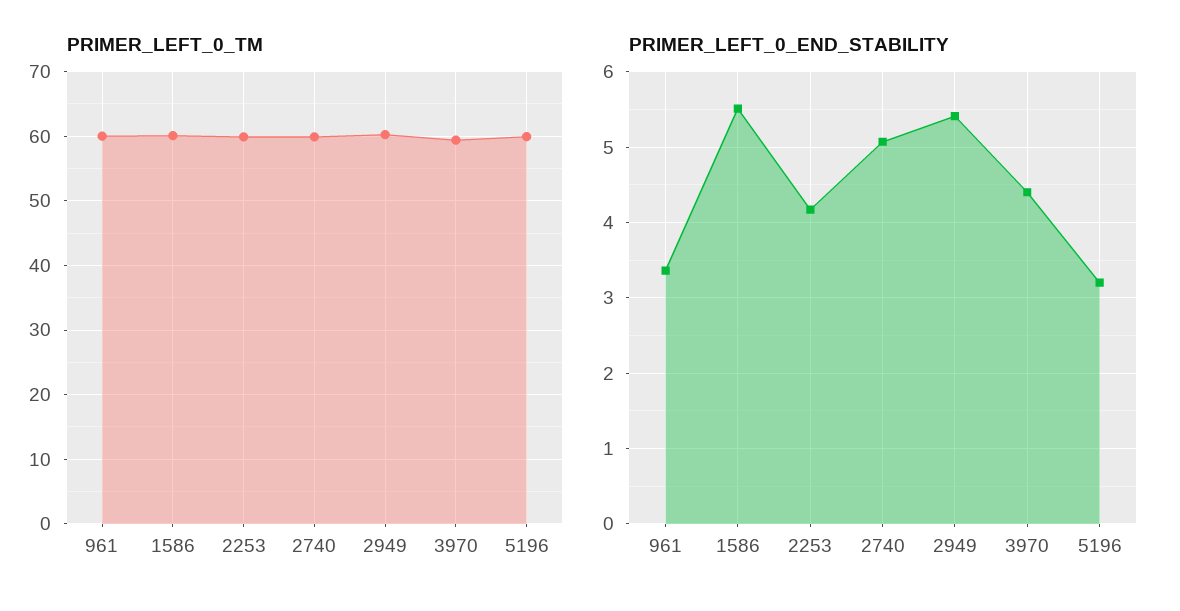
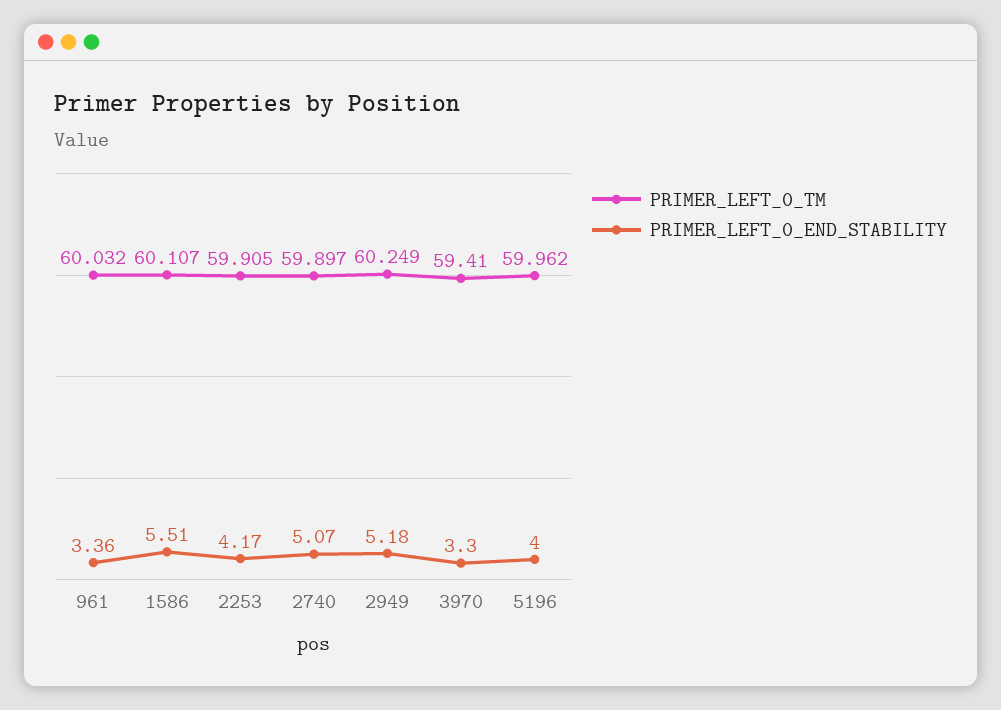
PRIMER_LEFT_0_END_STABILITY, 2949: 5.4 -> 5.18
PRIMER_LEFT_0_END_STABILITY, 3970: 4.4 -> 3.3
PRIMER_LEFT_0_END_STABILITY, 5196: 3.2 -> 4

